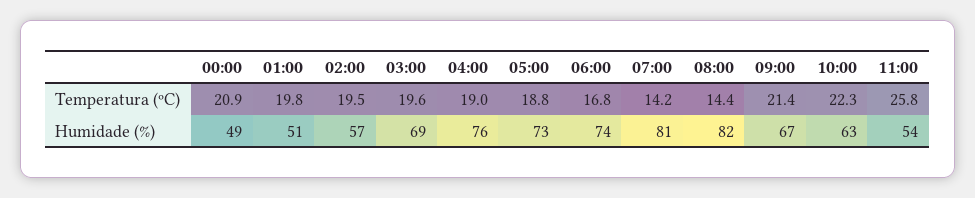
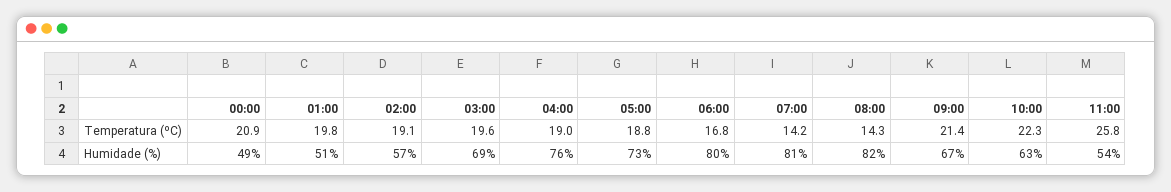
02:00, Temperatura (ºC): 19.5 -> 19.1
08:00, Temperatura (ºC): 14.4 -> 14.3
06:00, Humidade (%): 74 -> 80

